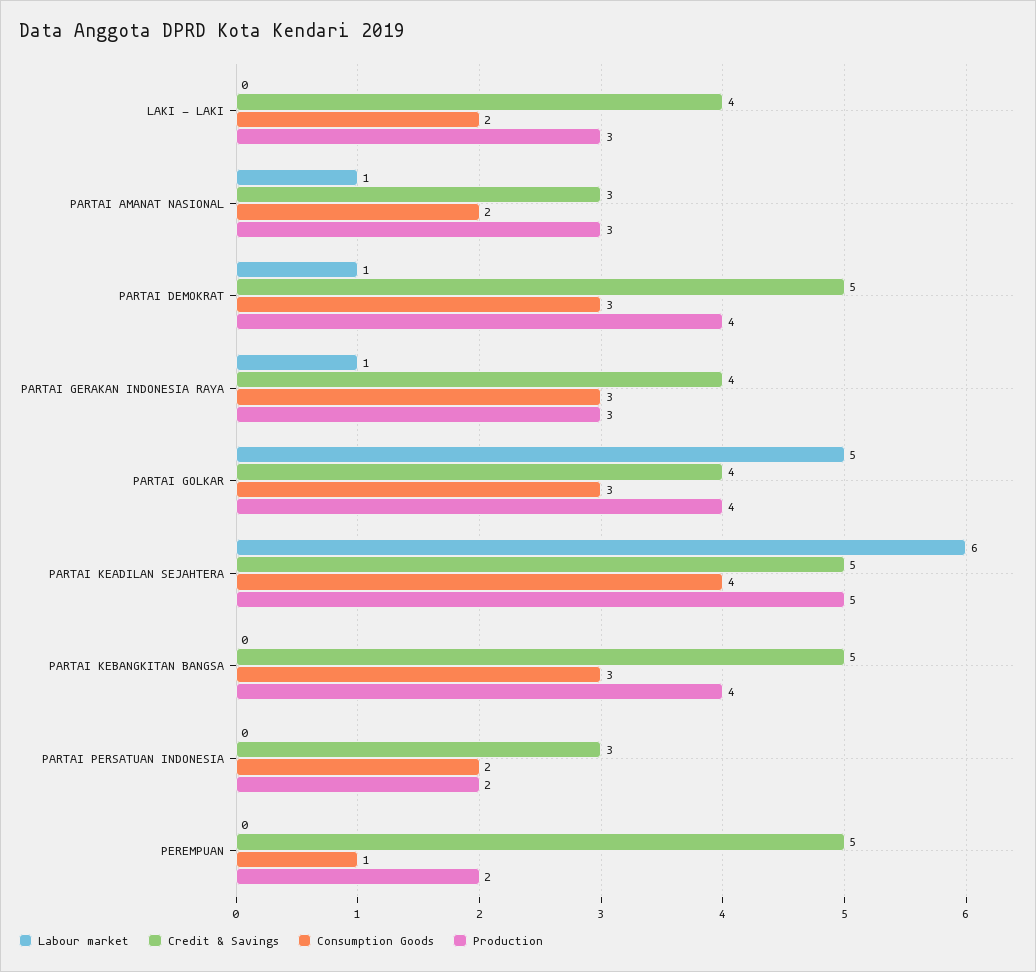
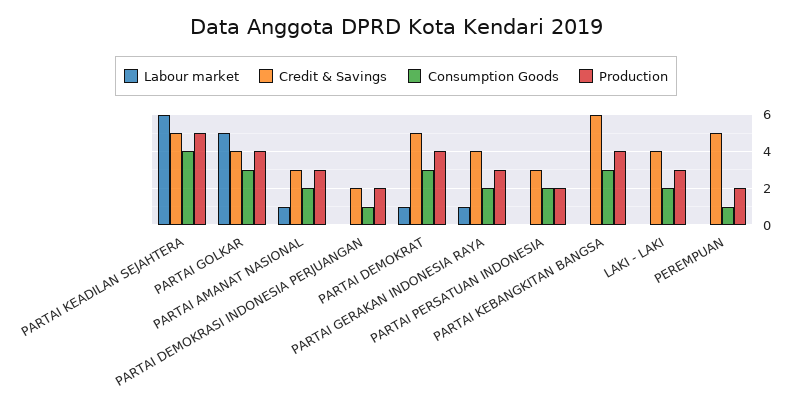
Consumption Goods, PARTAI GERAKAN INDONESIA RAYA: 3 -> 2
Credit & Savings, PARTAI KEBANGKITAN BANGSA: 5 -> 6
Labour market, PARTAI DEMOKRASI INDONESIA PERJUANGAN: none -> 0
Credit & Savings, PARTAI DEMOKRASI INDONESIA PERJUANGAN: none -> 2
Consumption Goods, PARTAI DEMOKRASI INDONESIA PERJUANGAN: none -> 1
Production, PARTAI DEMOKRASI INDONESIA PERJUANGAN: none -> 2

